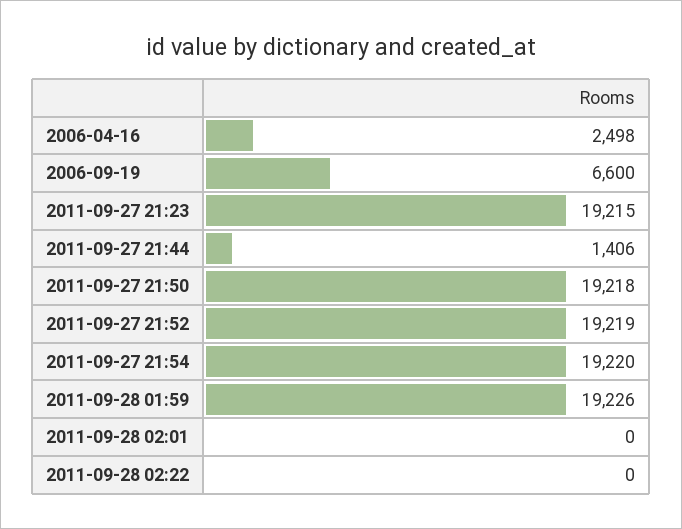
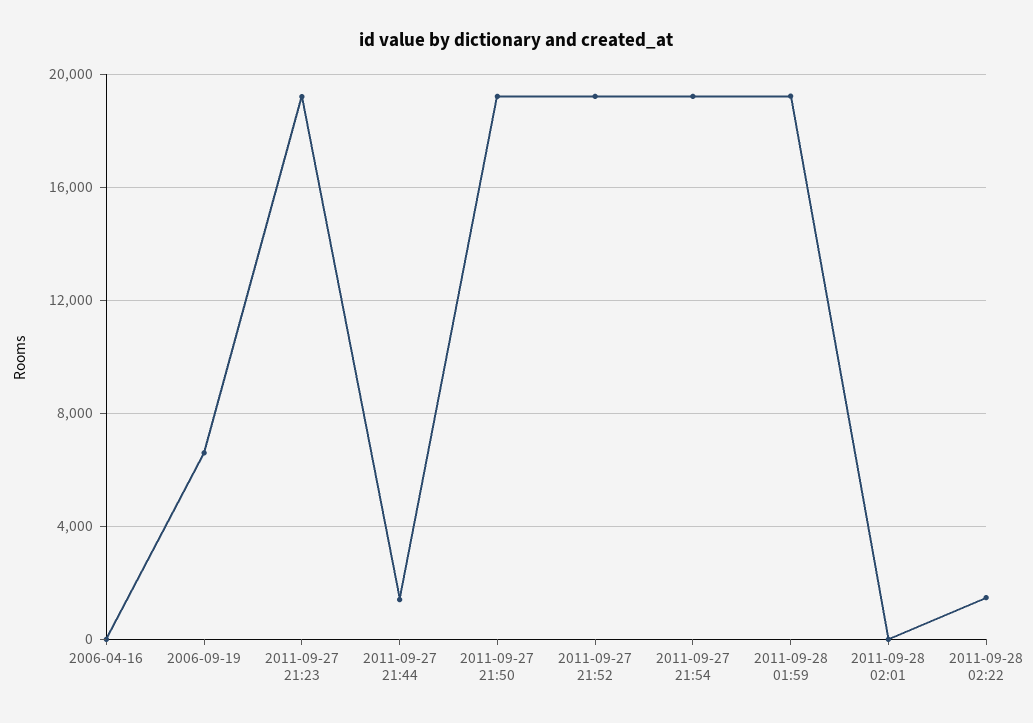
2006-04-16: 2498 -> 0
2011-09-28 02:22: 0 -> 1500

